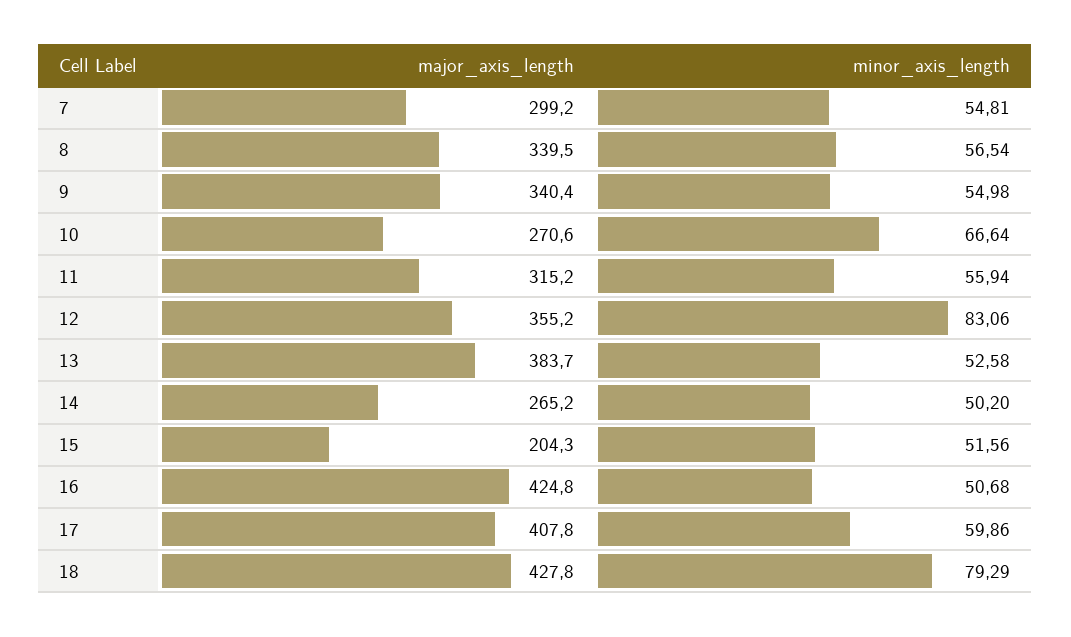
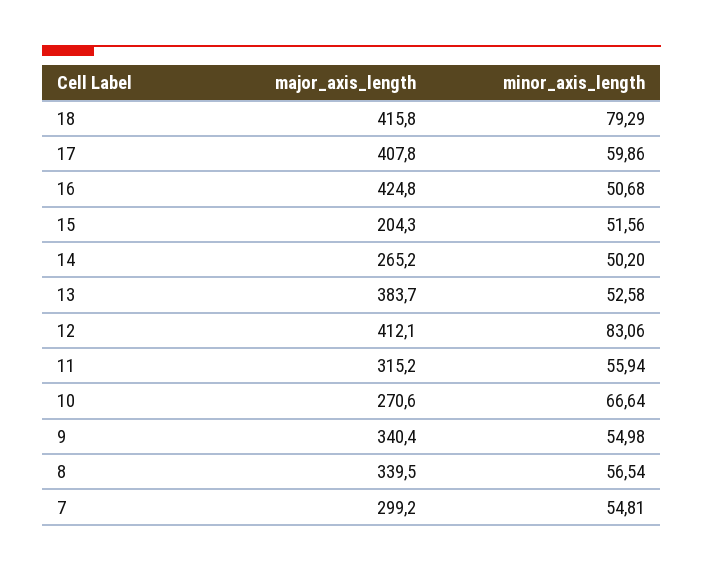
major_axis_length, 12: 355.2 -> 412.1
major_axis_length, 18: 427.8 -> 415.8

